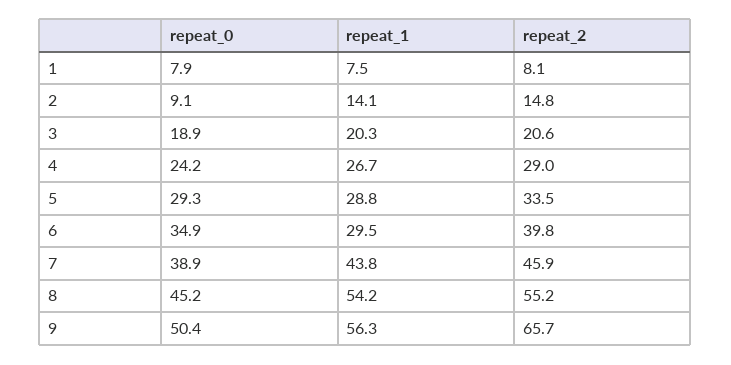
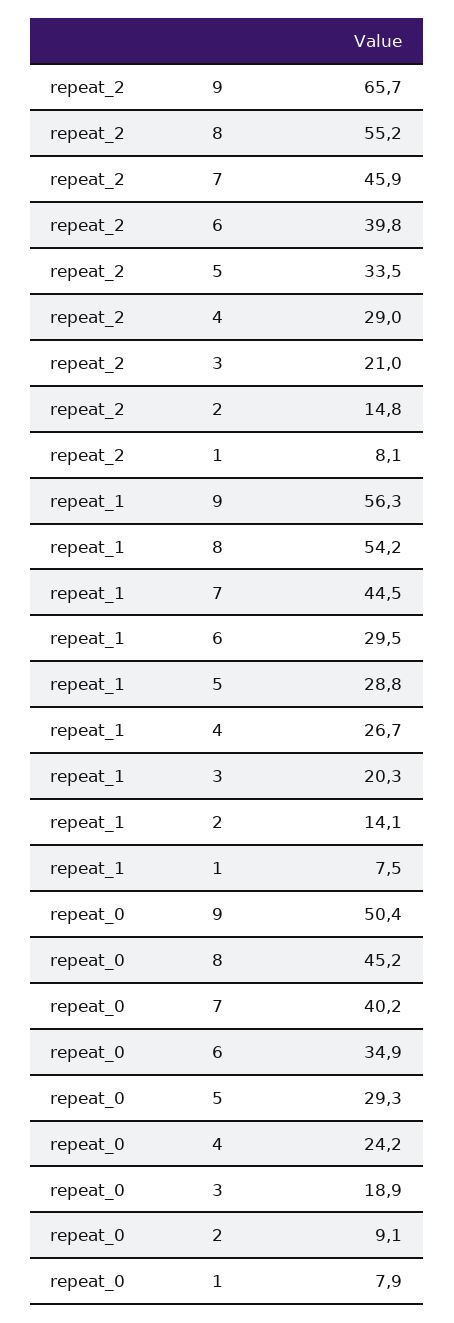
repeat_2, 3: 20.6 -> 21
repeat_0, 7: 38.9 -> 40.2
repeat_1, 7: 43.8 -> 44.5

